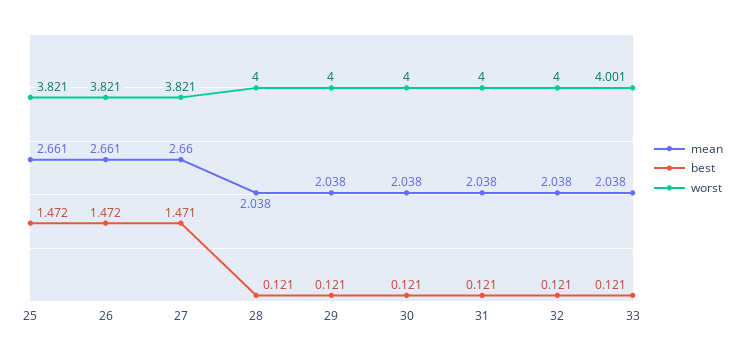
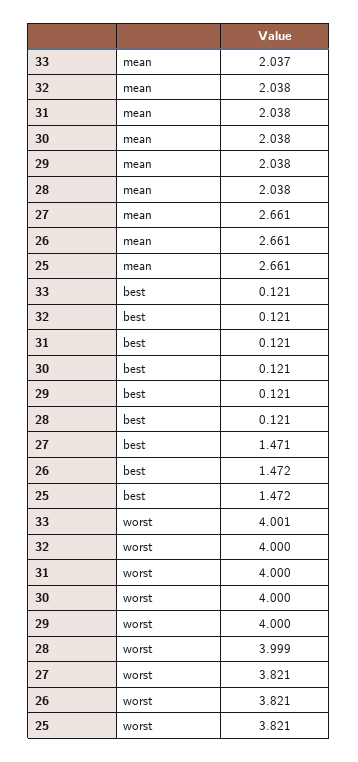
mean, 27: 2.66 -> 2.661
worst, 28: 4 -> 3.999
mean, 33: 2.038 -> 2.037

